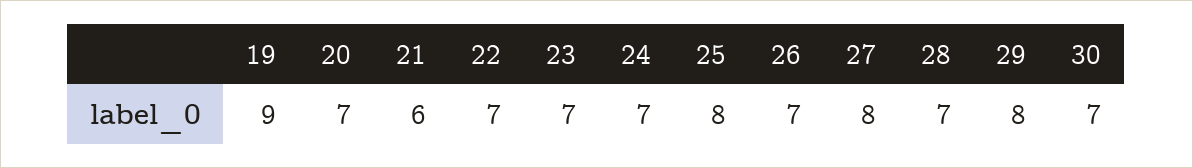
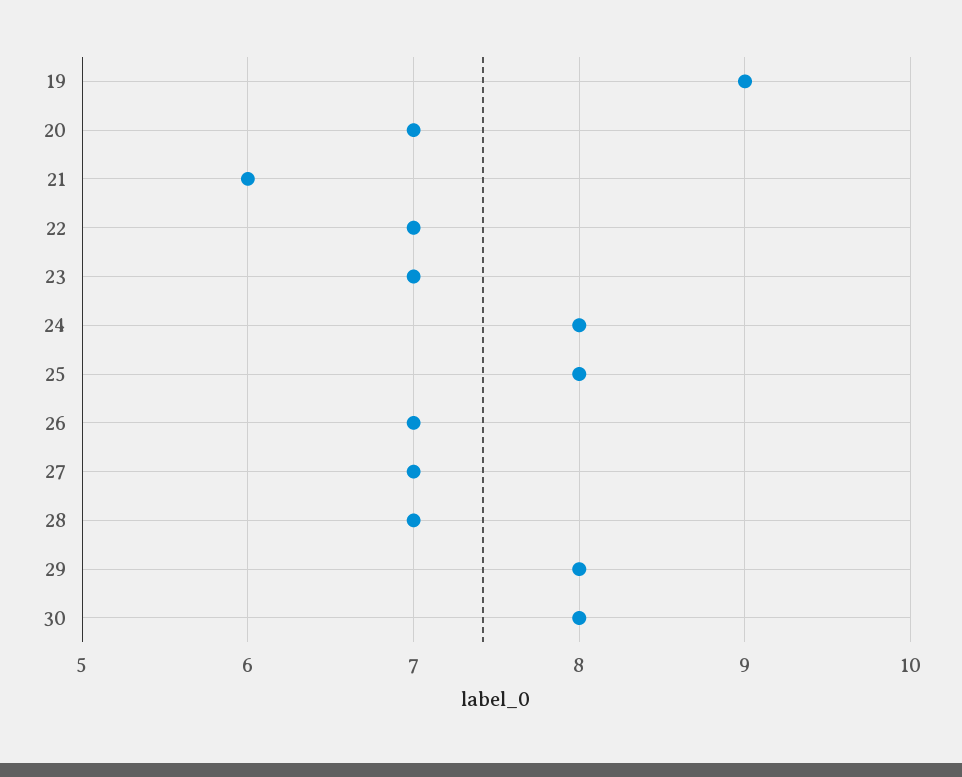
24: 7 -> 8
27: 8 -> 7
30: 7 -> 8

